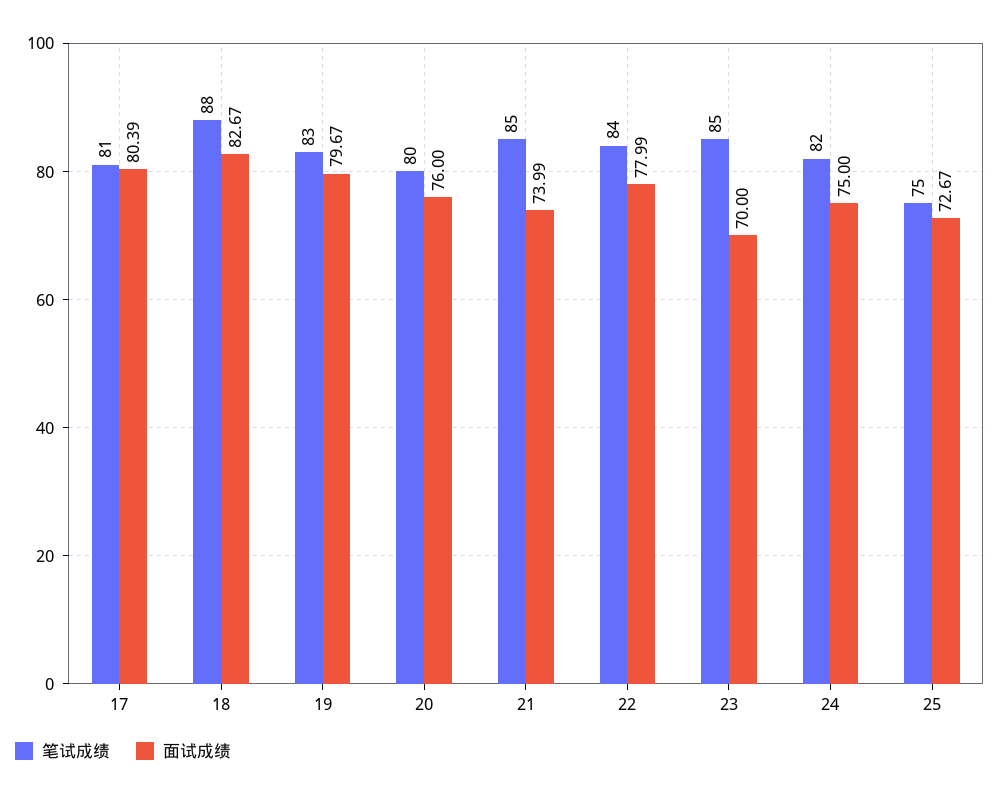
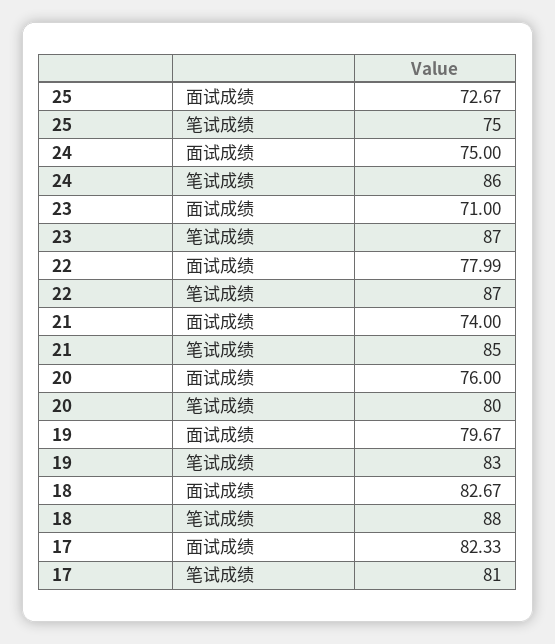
面试成绩, 17: 80.39 -> 82.33
面试成绩, 21: 73.99 -> 74
笔试成绩, 22: 84 -> 87
笔试成绩, 23: 85 -> 87
面试成绩, 23: 70 -> 71
笔试成绩, 24: 82 -> 86

